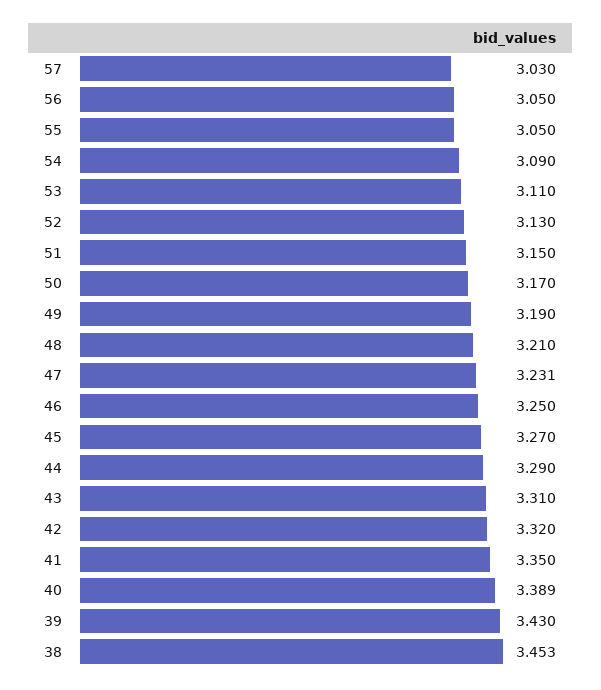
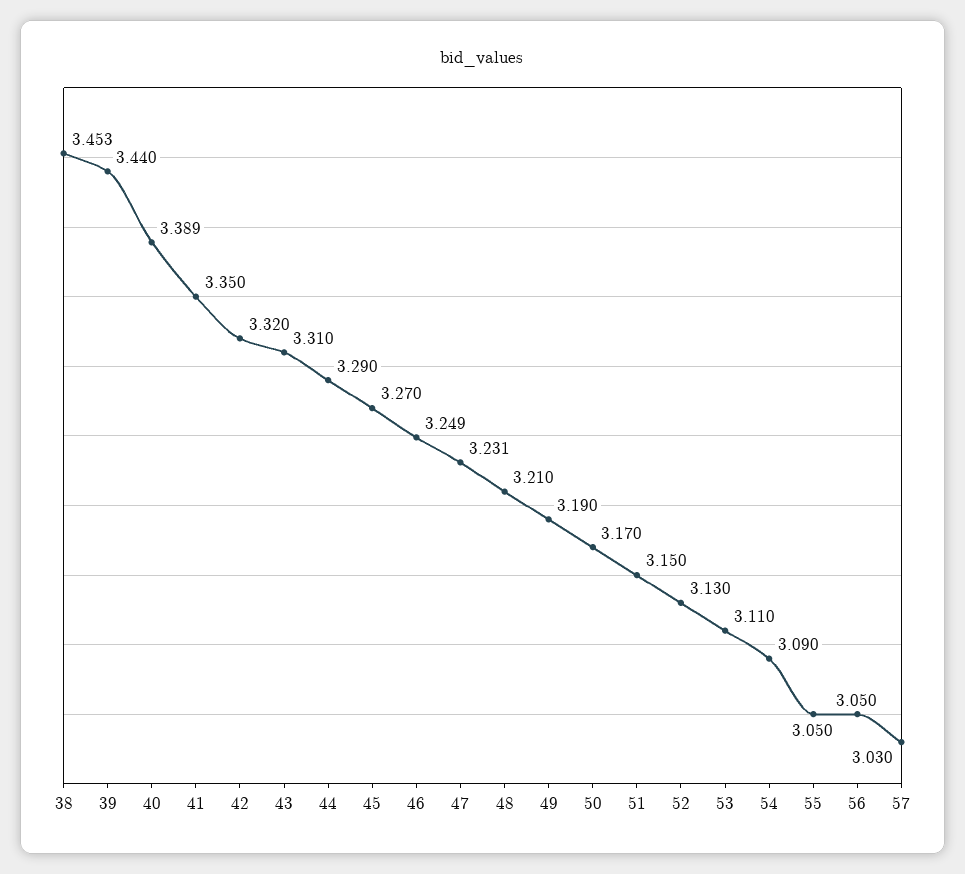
46: 3.25 -> 3.249
39: 3.43 -> 3.44

